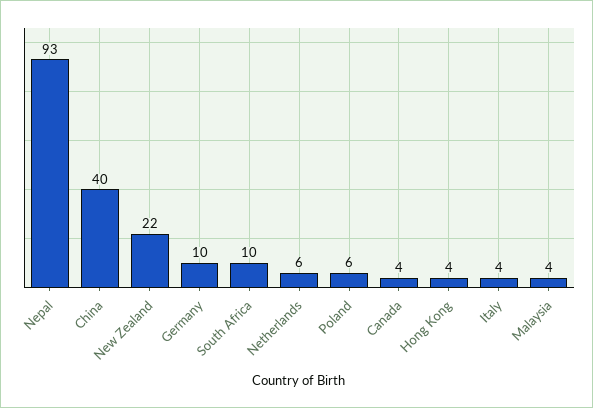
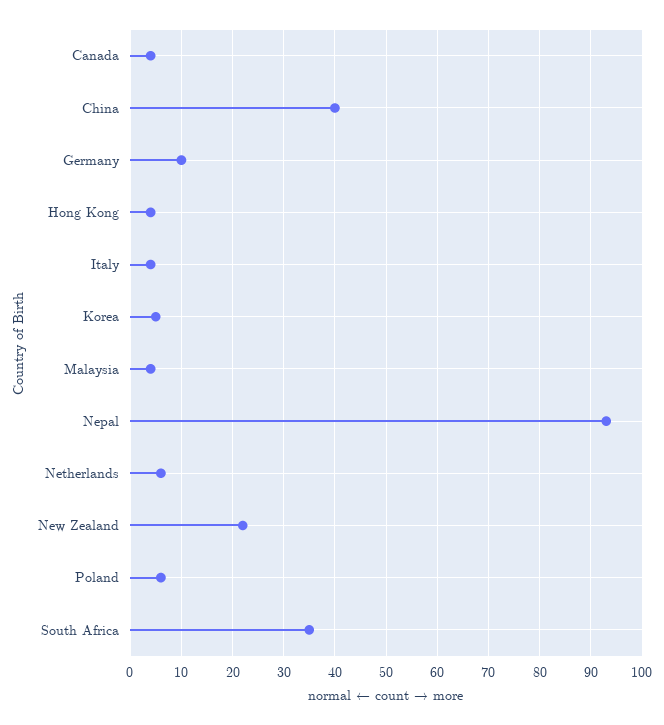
South Africa: 10 -> 35
Korea: none -> 5

